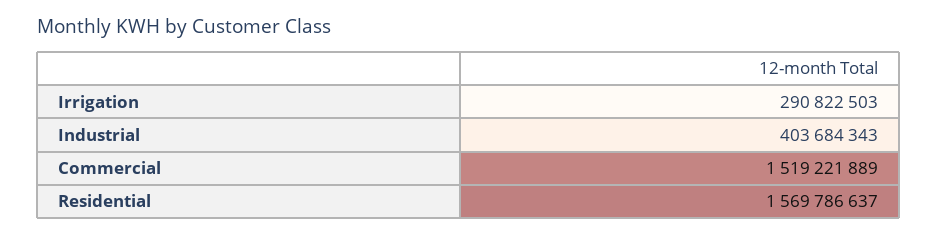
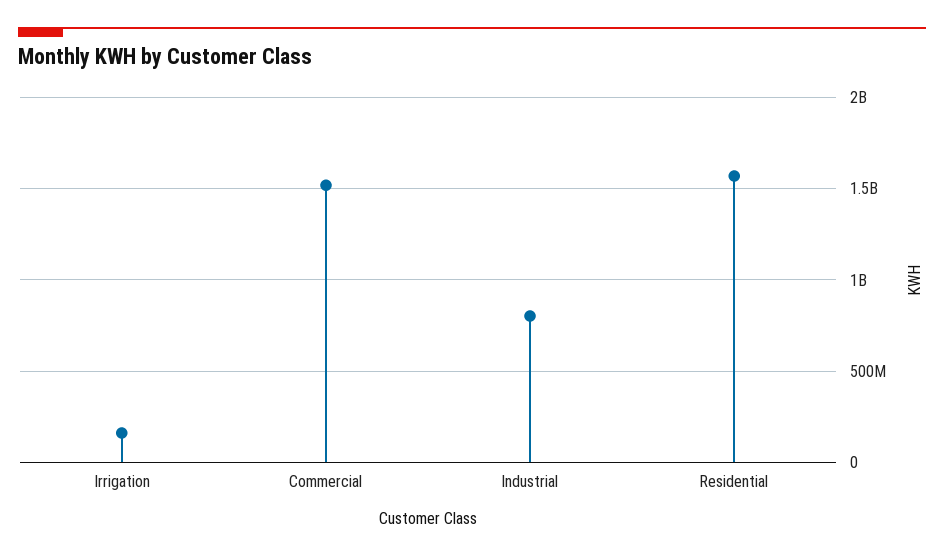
Irrigation: 290822503 -> 150000000
Industrial: 403684343 -> 800000000

